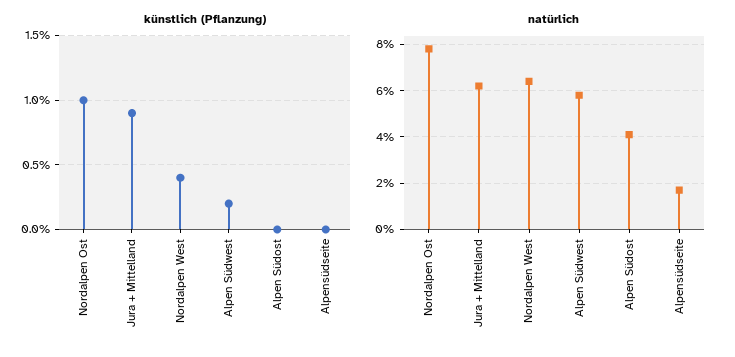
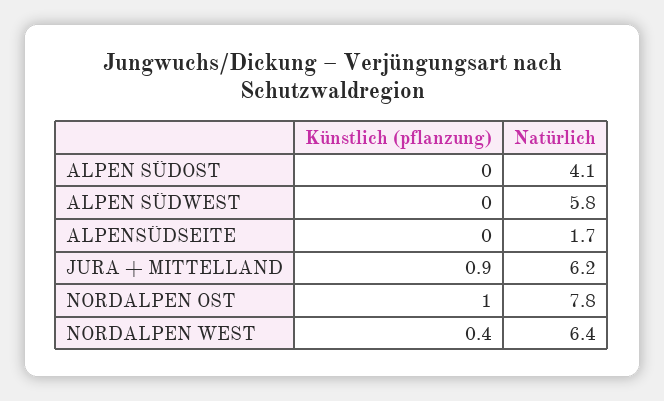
künstlich (Pflanzung), Alpen Südwest: 0.2 -> 0

